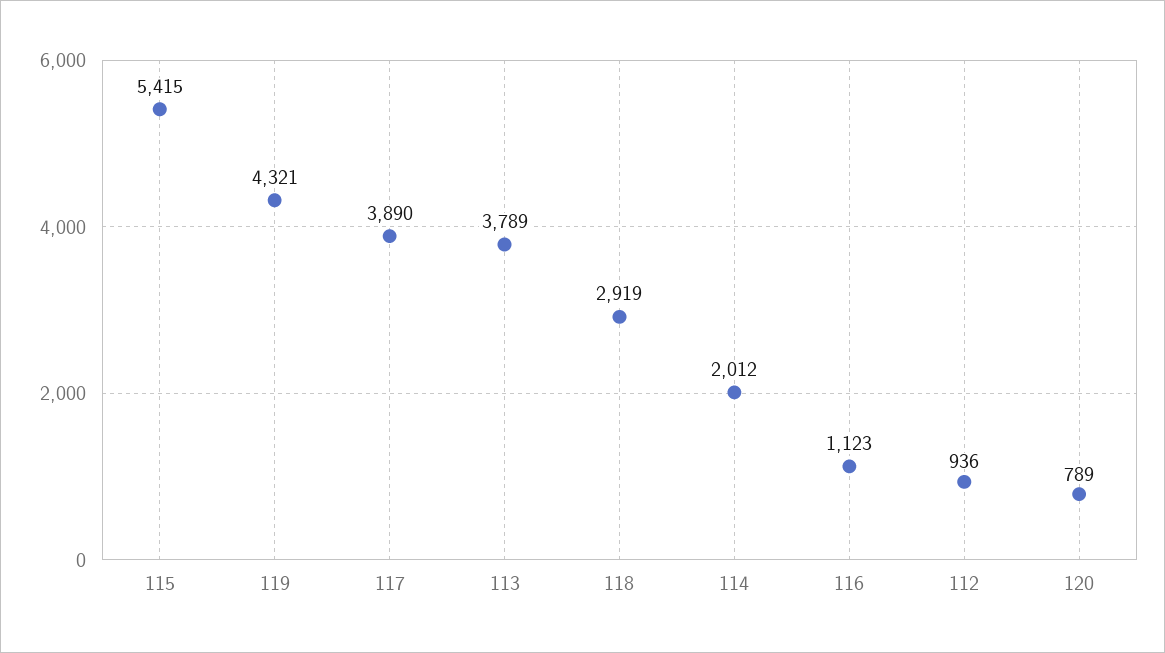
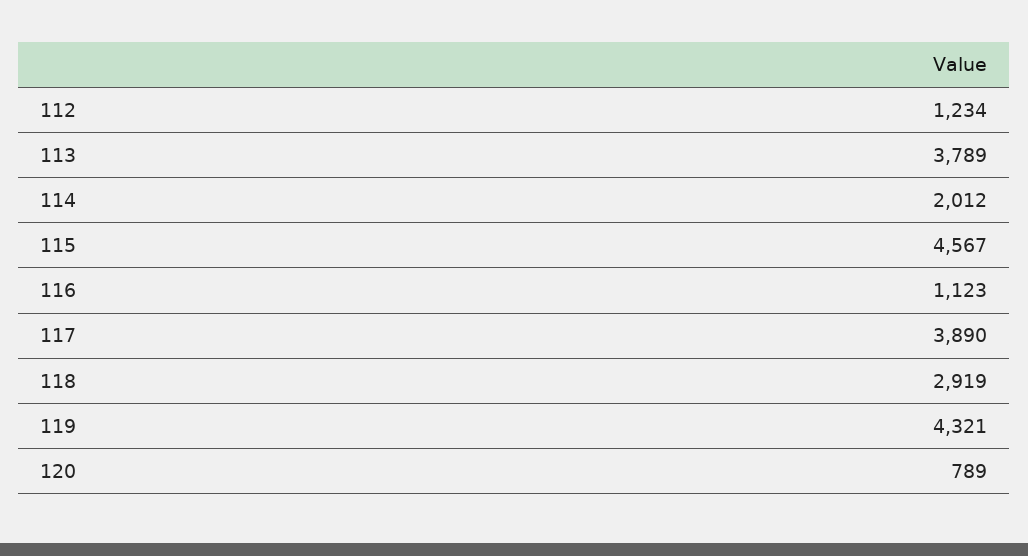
115: 5415 -> 4567
112: 936 -> 1234

